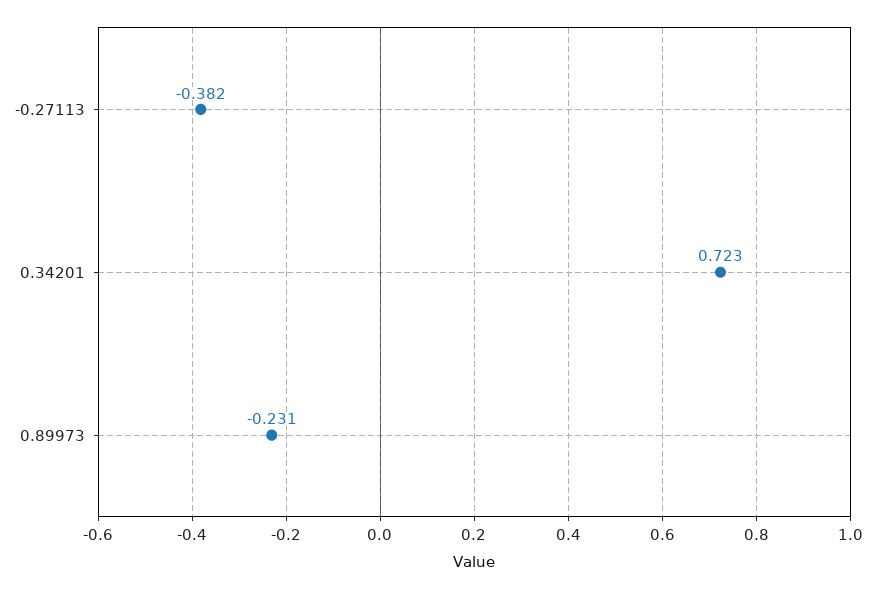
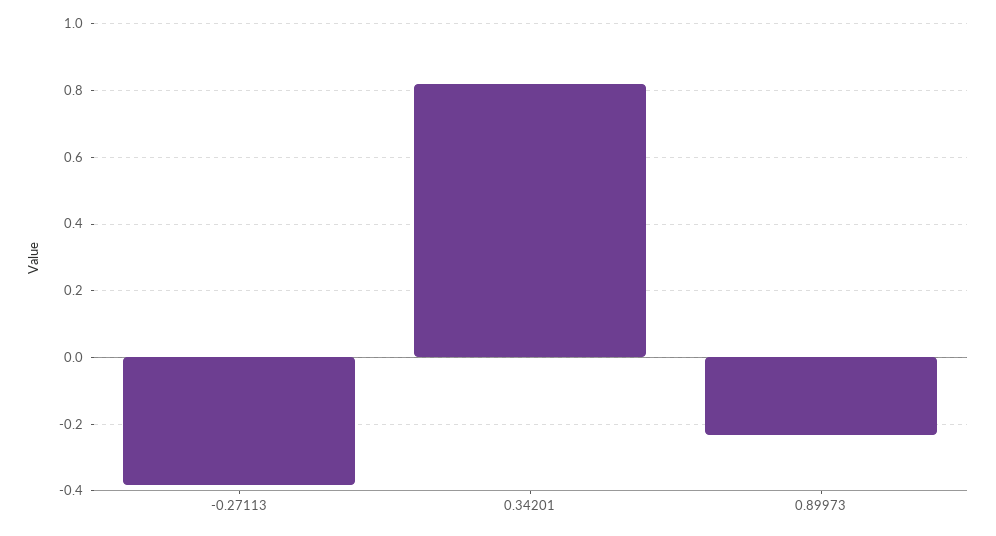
0.34201: 0.723 -> 0.82

